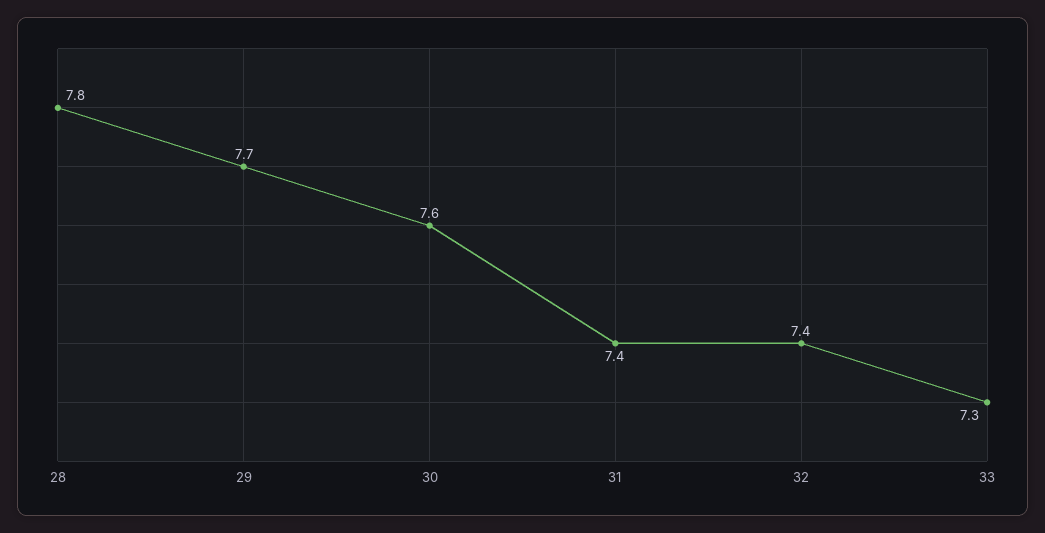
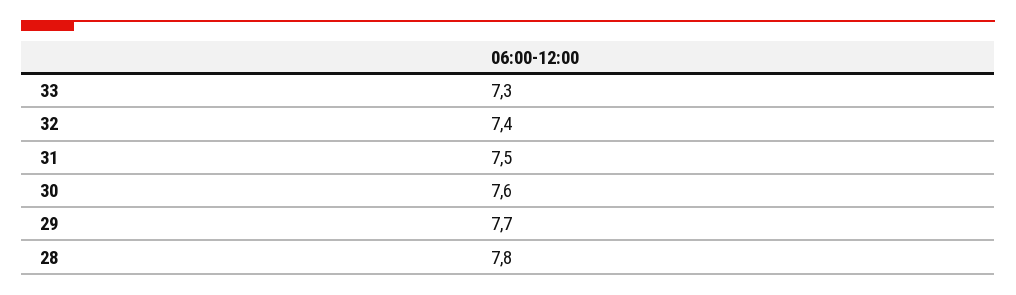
31: 7.4 -> 7.5

